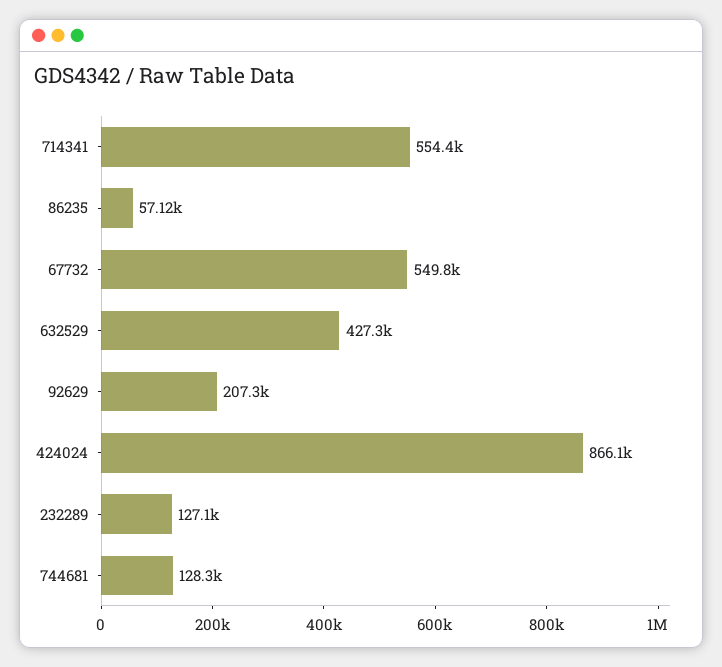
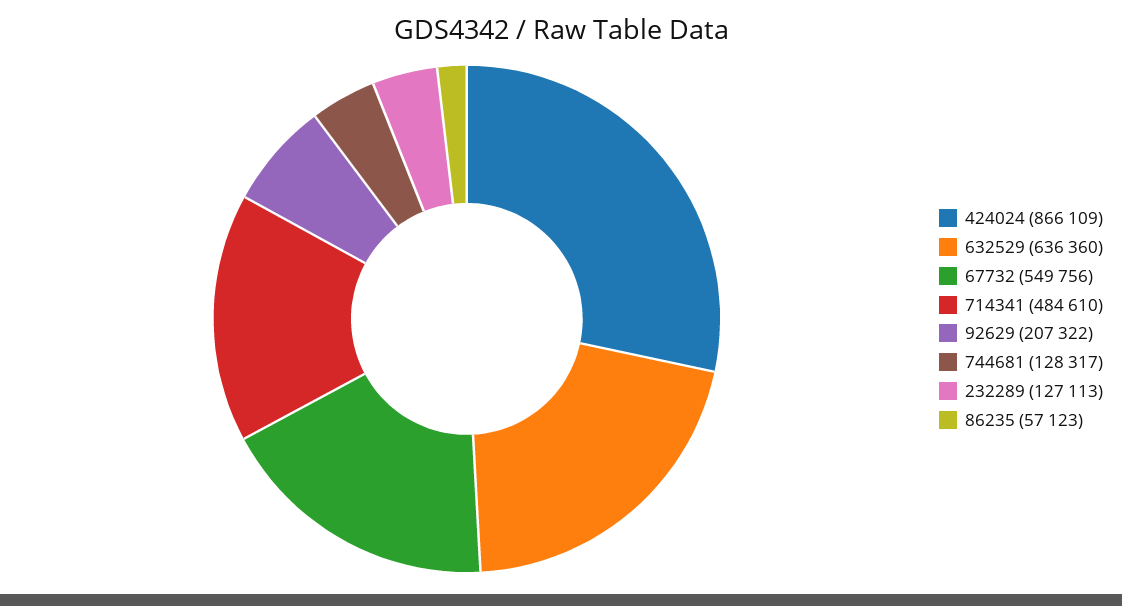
714341: 554400 -> 484610
632529: 427300 -> 636360

